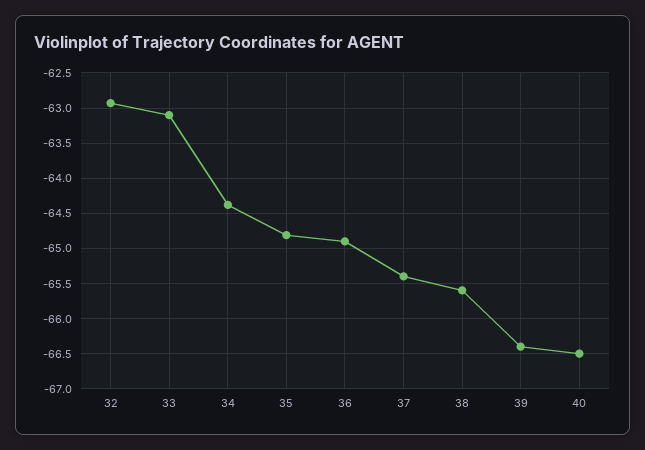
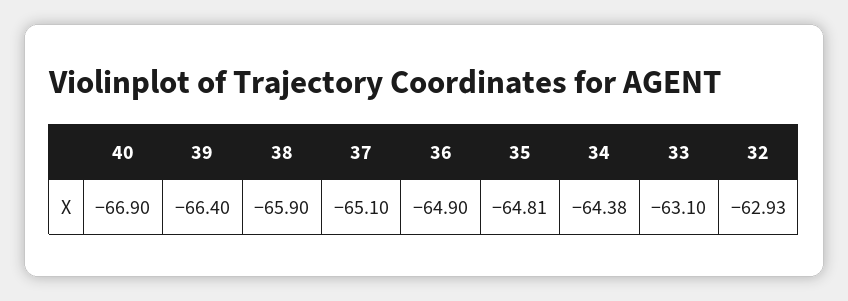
37: -65.4 -> -65.1
38: -65.6 -> -65.9
40: -66.5 -> -66.9

